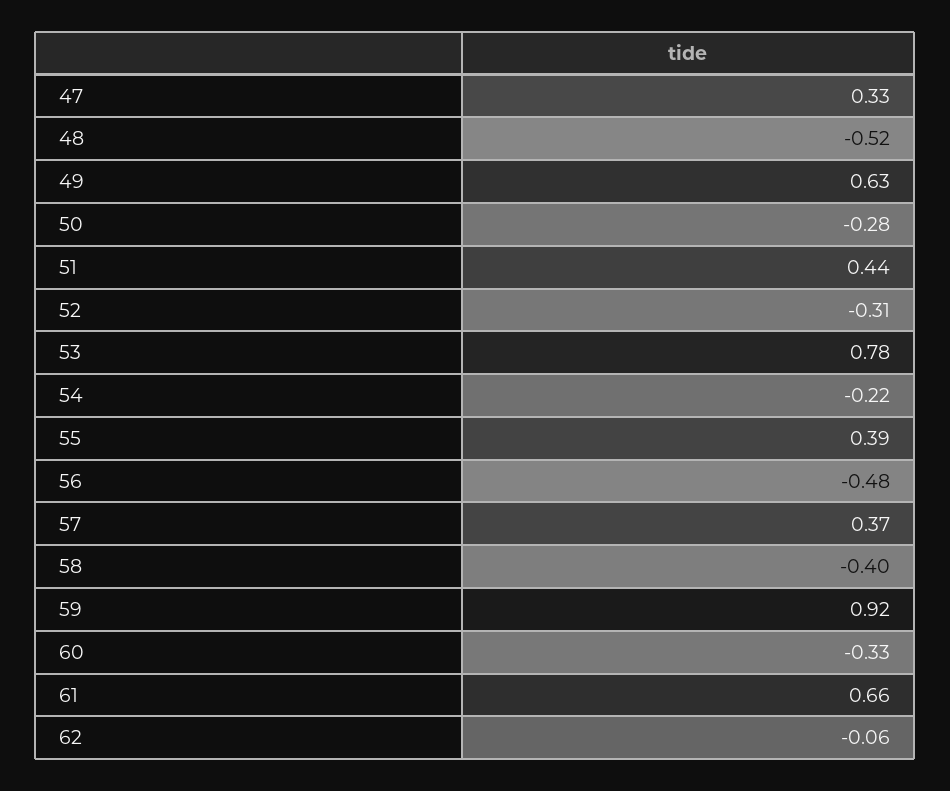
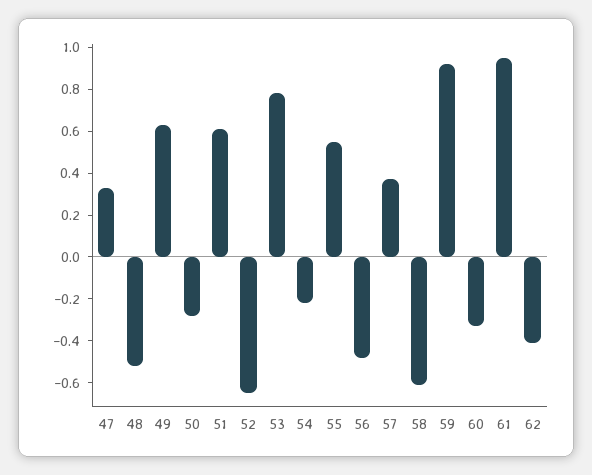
51: 0.44 -> 0.6
52: -0.31 -> -0.65
55: 0.39 -> 0.55
58: -0.4 -> -0.6
61: 0.66 -> 0.95
62: -0.06 -> -0.4

